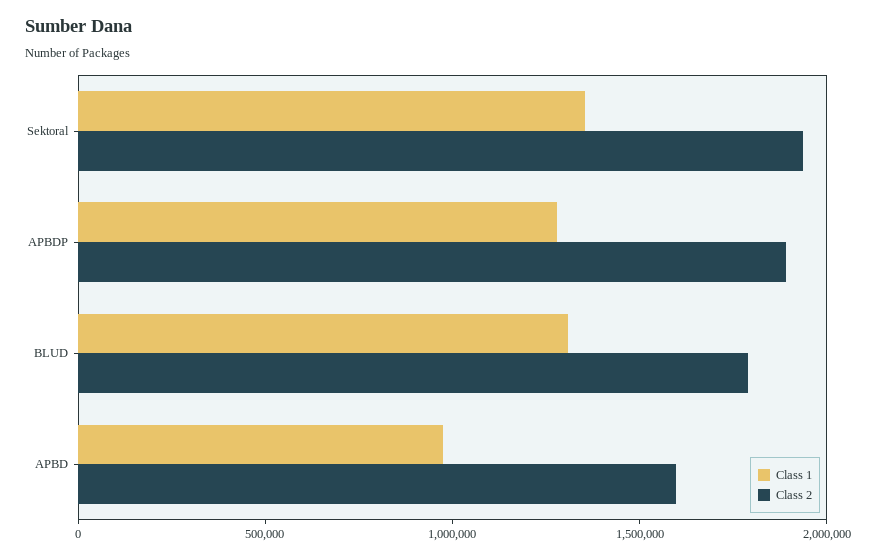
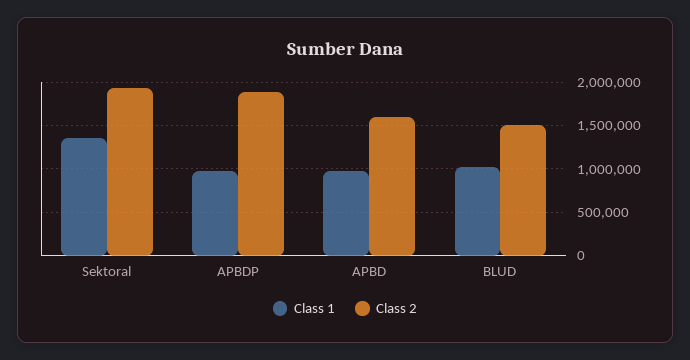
Class 1, APBDP: 1300000 -> 1000000
Class 1, BLUD: 1300000 -> 1000000
Class 2, BLUD: 1800000 -> 1500000

